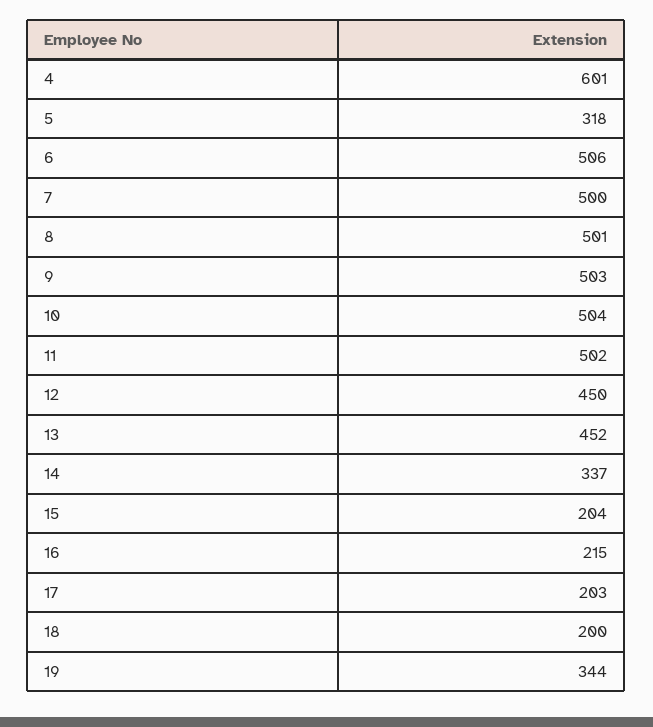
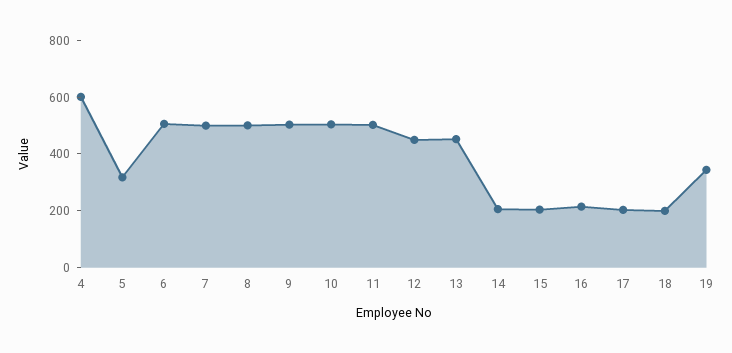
14: 337 -> 200

